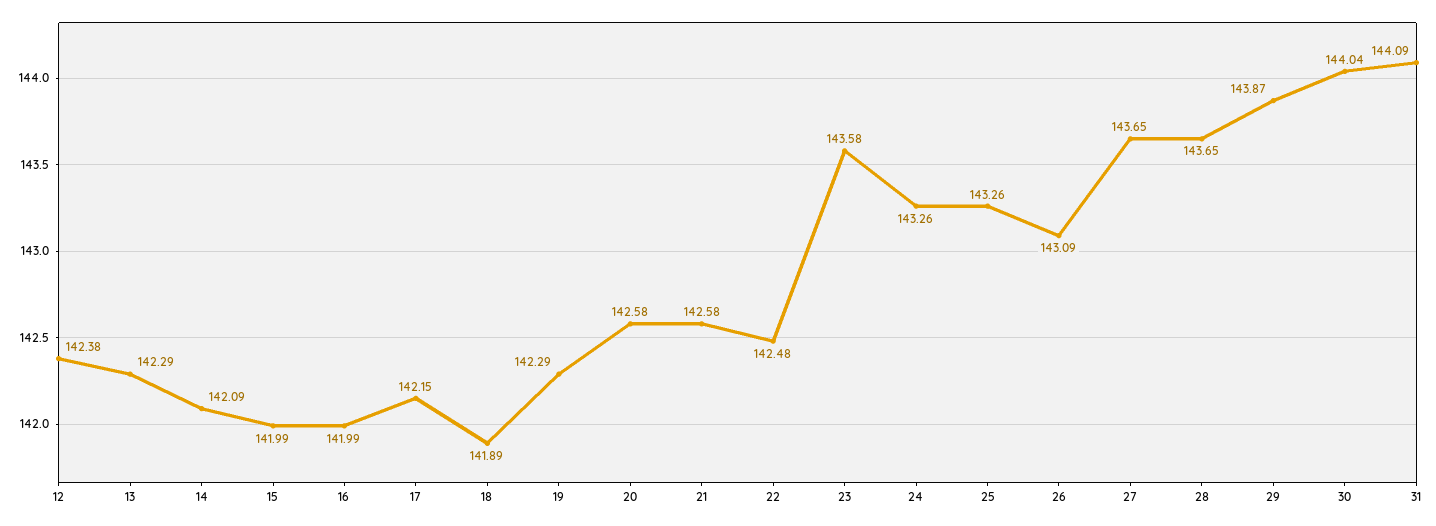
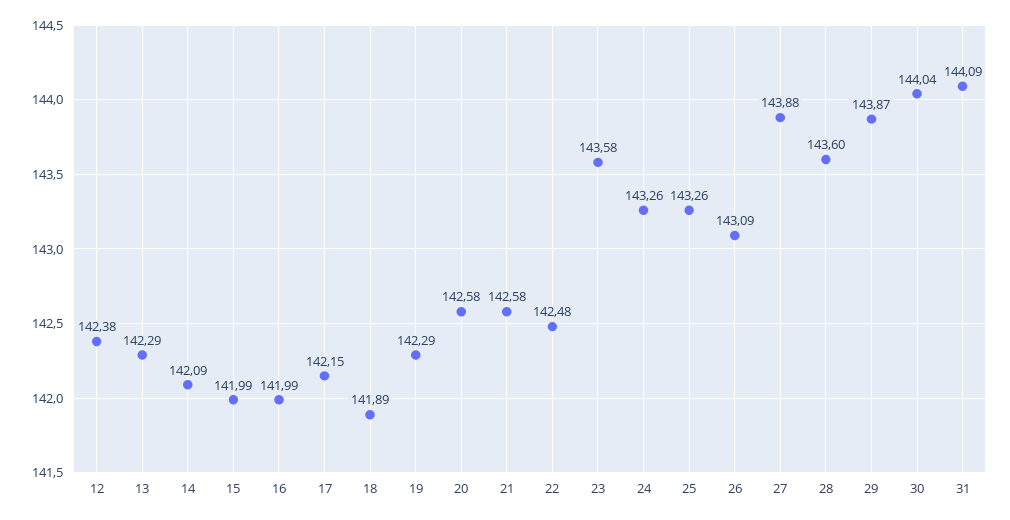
27: 143.65 -> 143.88
28: 143.65 -> 143.6

